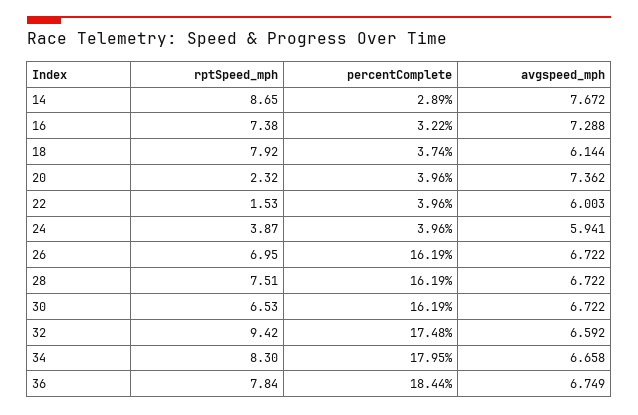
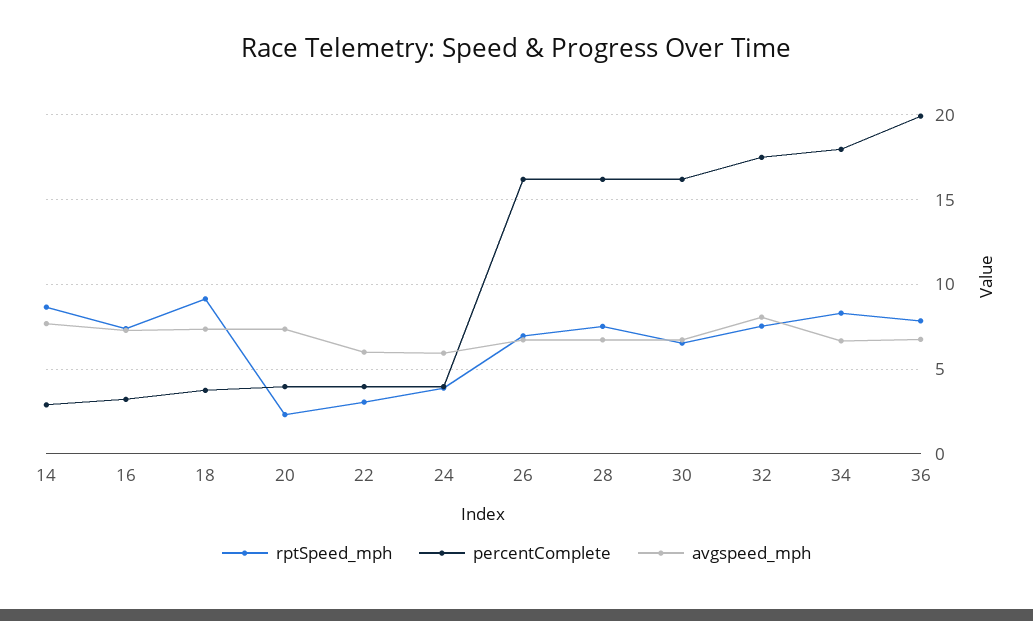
rptSpeed_mph, 18: 7.92 -> 9
avgspeed_mph, 18: 6.144 -> 7.5
rptSpeed_mph, 22: 1.53 -> 3
rptSpeed_mph, 32: 9.42 -> 7.5
avgspeed_mph, 32: 6.592 -> 8
percentComplete, 36: 18.44 -> 20

